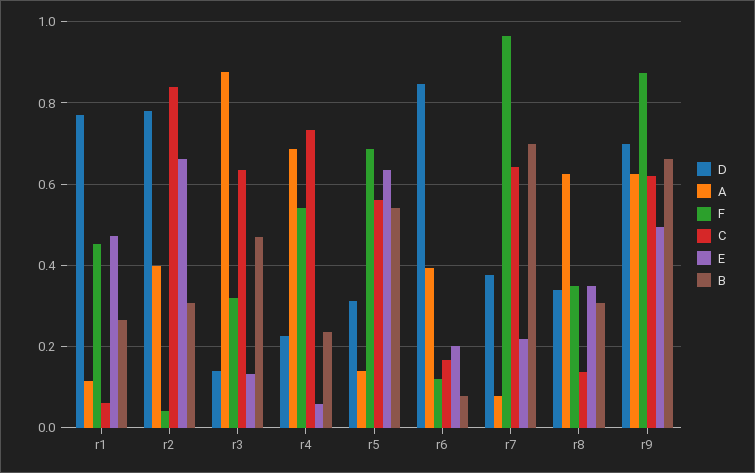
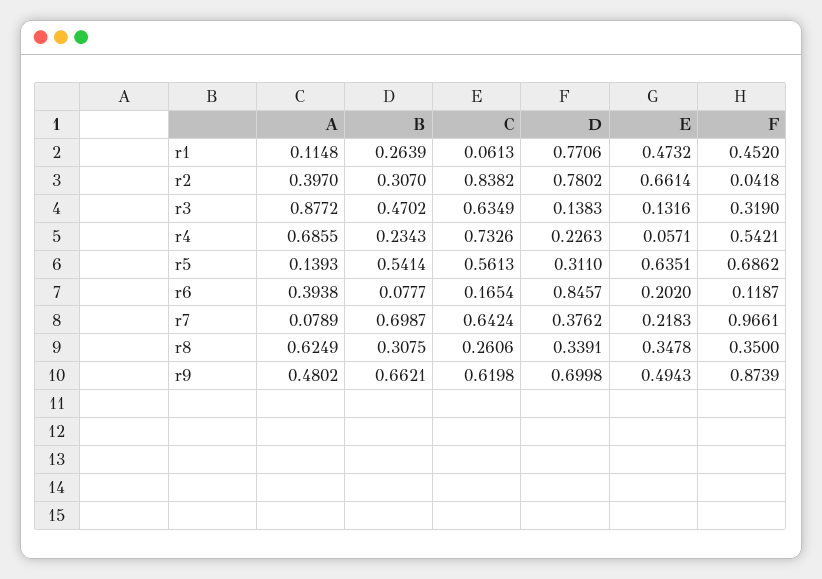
C, r8: 0.14 -> 0.2606
A, r9: 0.62 -> 0.4802

